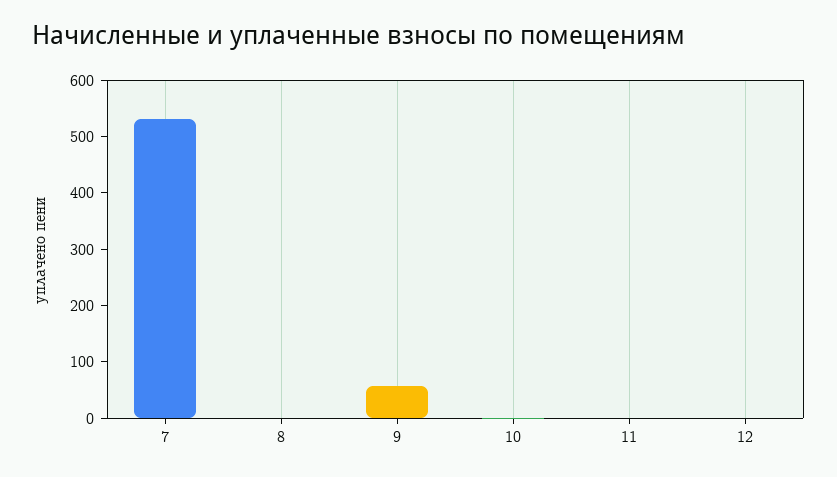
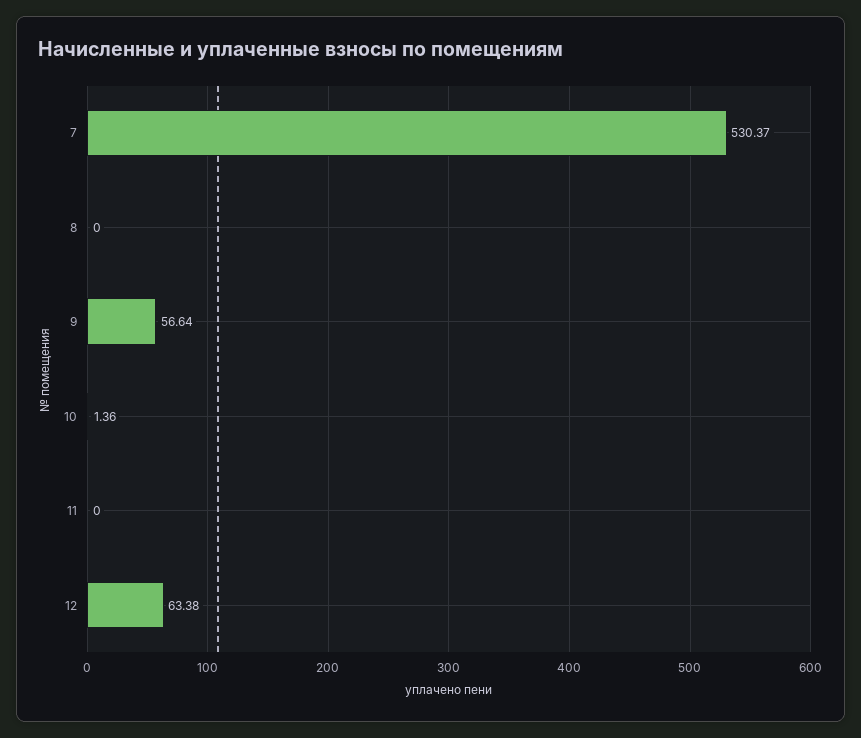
12: 0 -> 63.38

